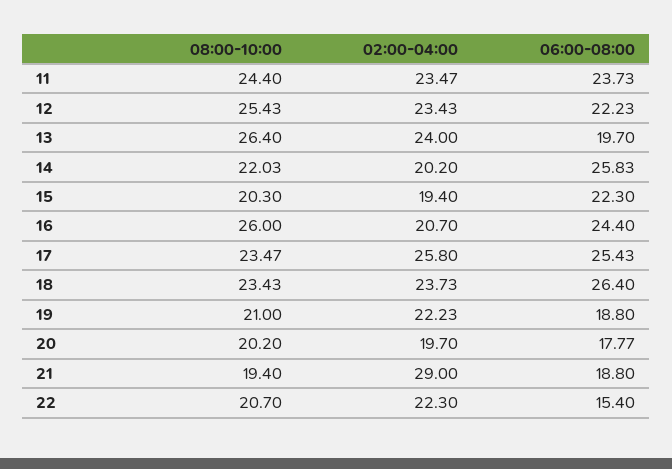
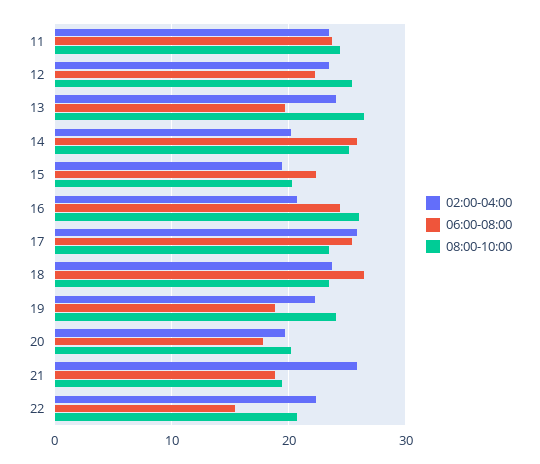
08:00-10:00, 14: 22.03 -> 25
08:00-10:00, 19: 21 -> 24
02:00-04:00, 21: 29 -> 26

